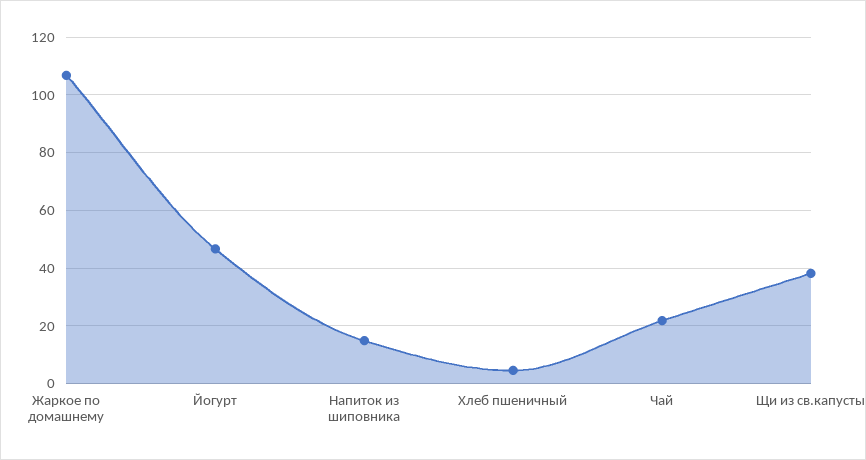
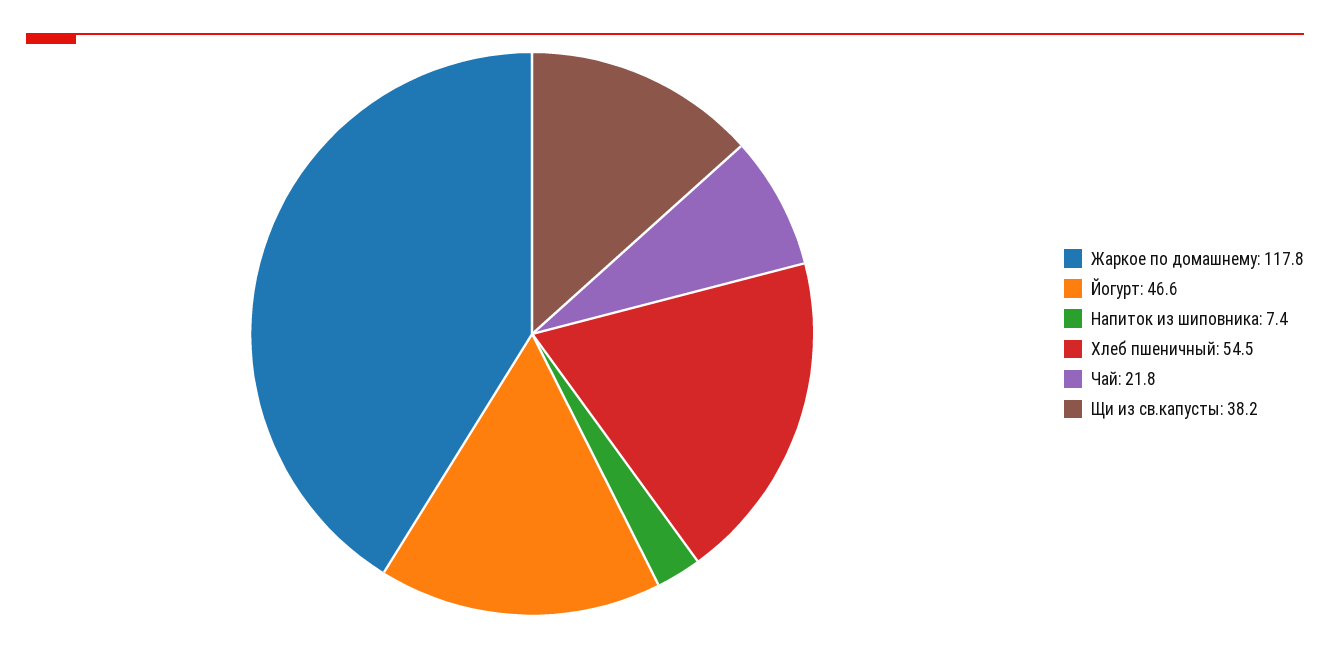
Жаркое по домашнему: 107.5 -> 117.8
Напиток из шиповника: 15 -> 7.4
Хлеб пшеничный: 5 -> 54.5

